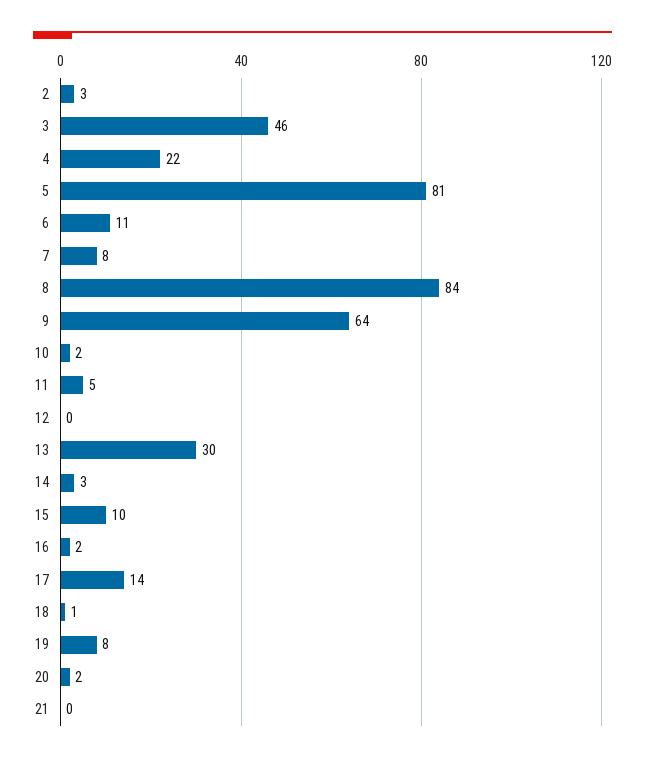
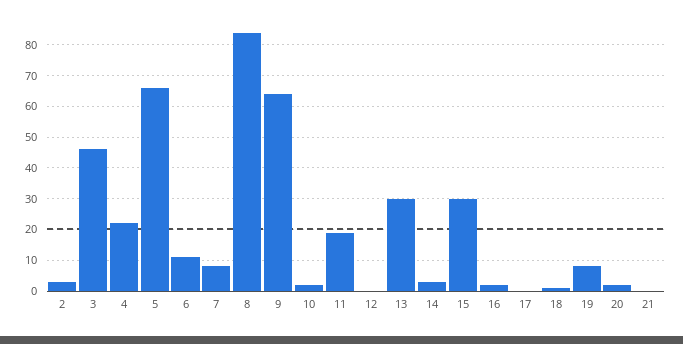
5: 81 -> 65
11: 5 -> 20
15: 10 -> 30
17: 14 -> 0

